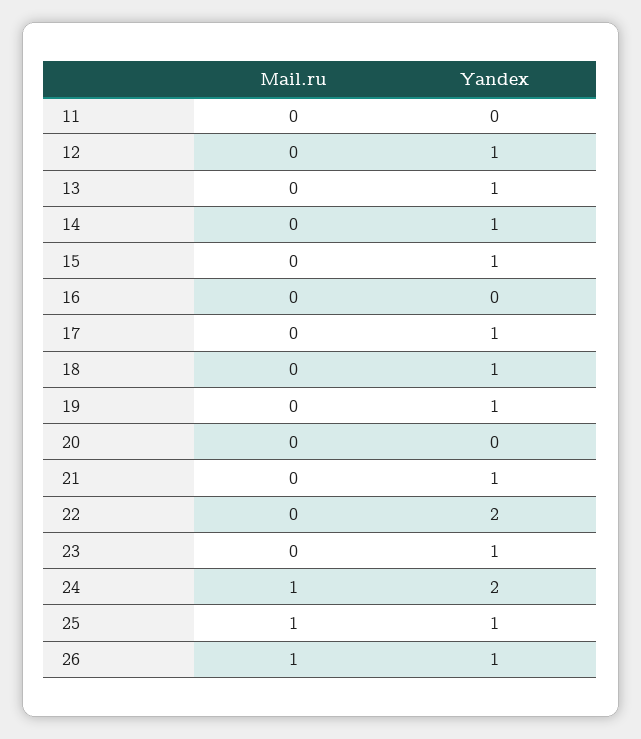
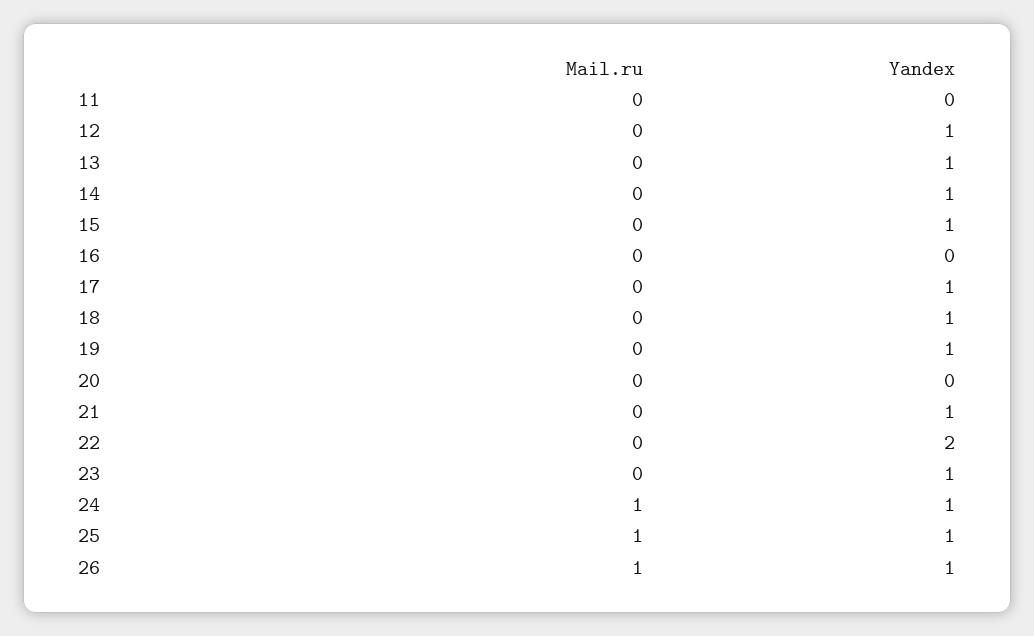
Yandex, 24: 2 -> 1

